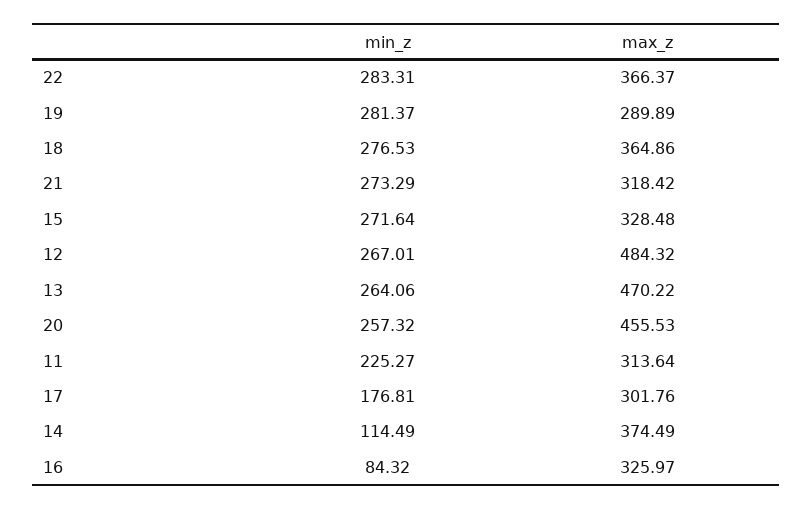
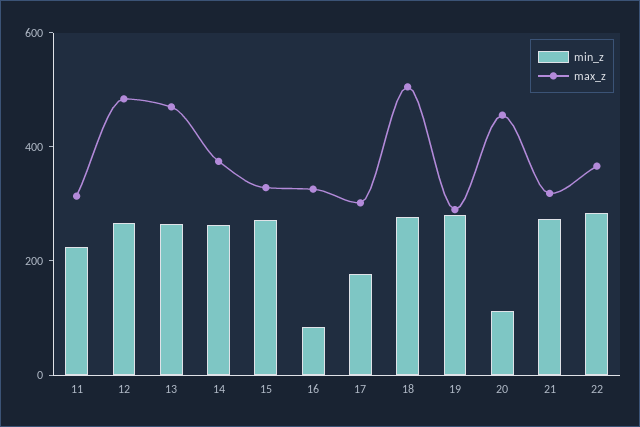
max_z, 18: 364.86 -> 500
min_z, 20: 257.32 -> 100
min_z, 14: 114.49 -> 250

